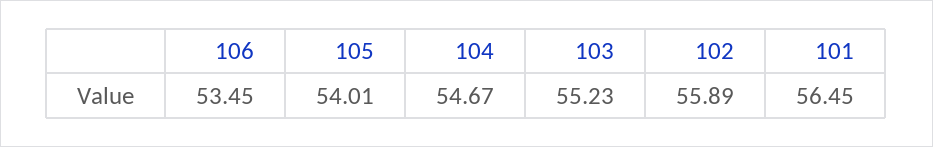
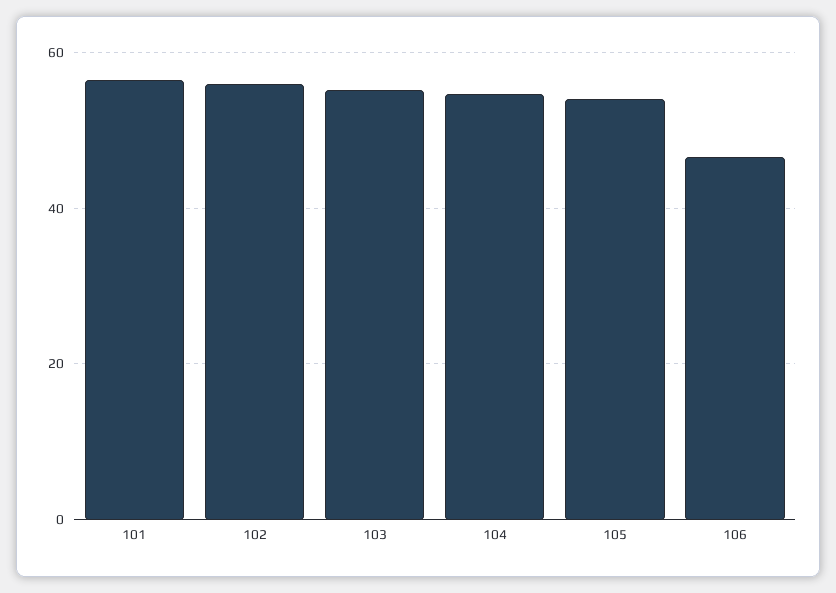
106: 53.45 -> 46

